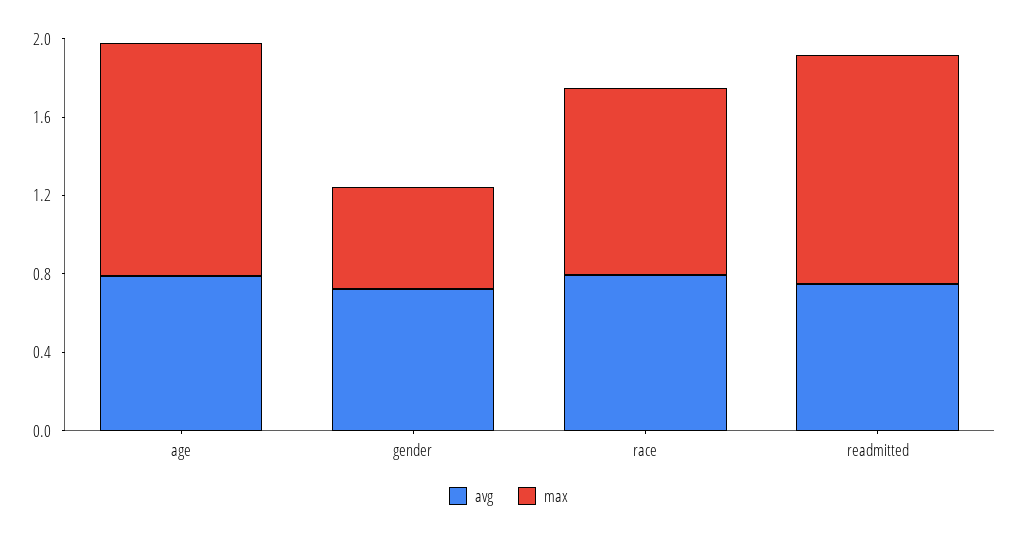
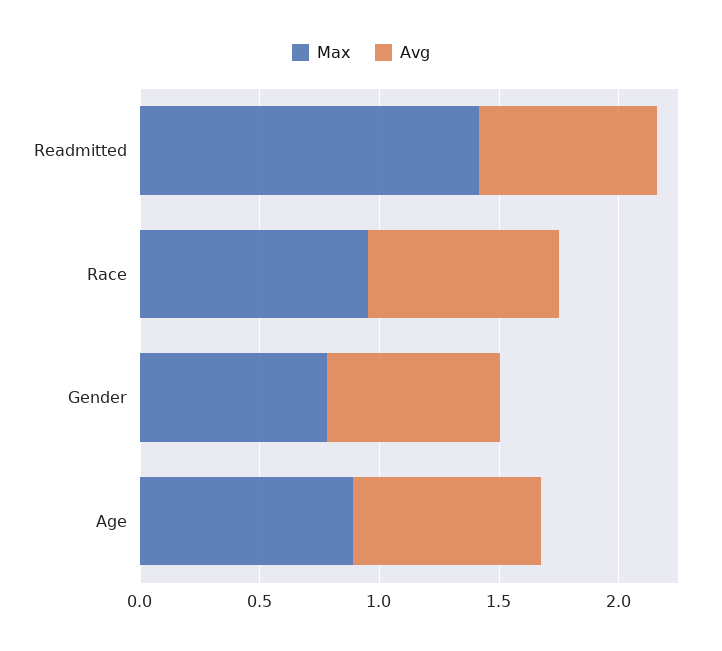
max, age: 1.2 -> 0.9
max, gender: 0.5 -> 0.8
max, readmitted: 1.2 -> 1.4

